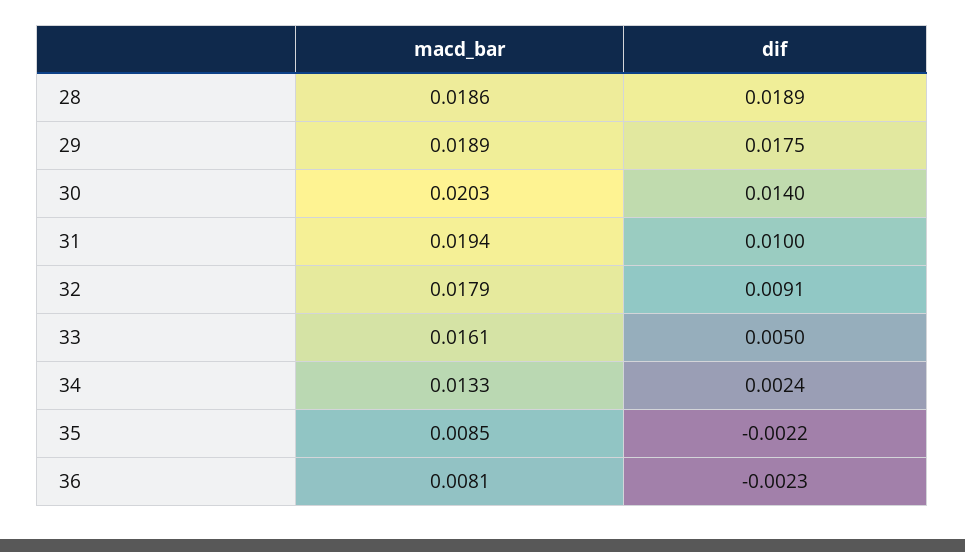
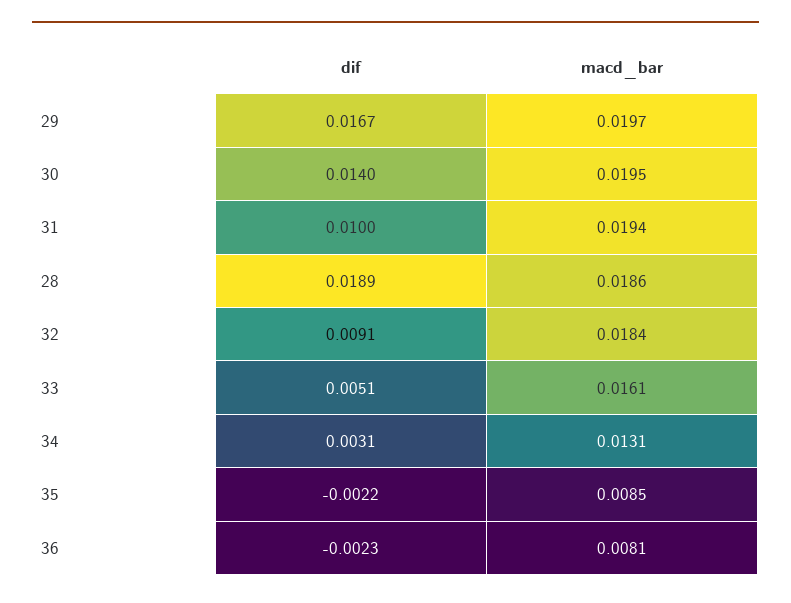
macd_bar, 29: 0.0189 -> 0.0197
dif, 29: 0.0175 -> 0.0167
macd_bar, 30: 0.0203 -> 0.0195
macd_bar, 32: 0.0179 -> 0.0184
dif, 33: 0.005 -> 0.0051
macd_bar, 34: 0.0133 -> 0.0131
dif, 34: 0.0024 -> 0.0031

